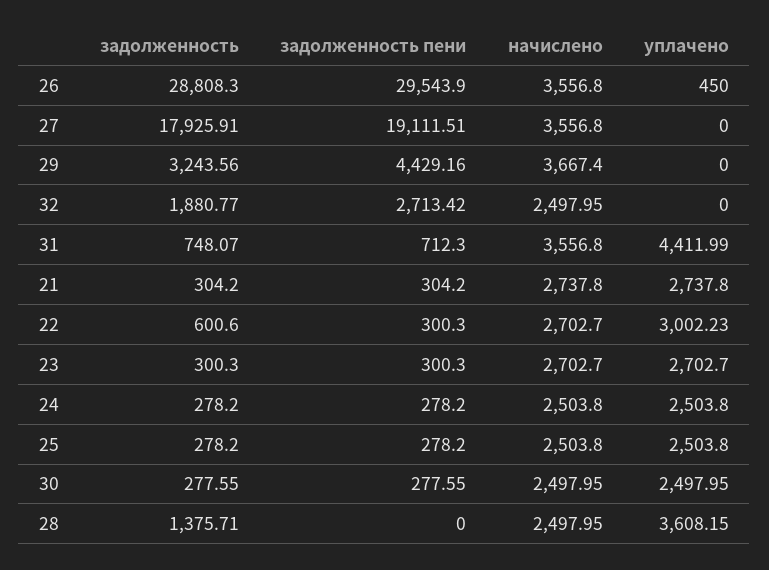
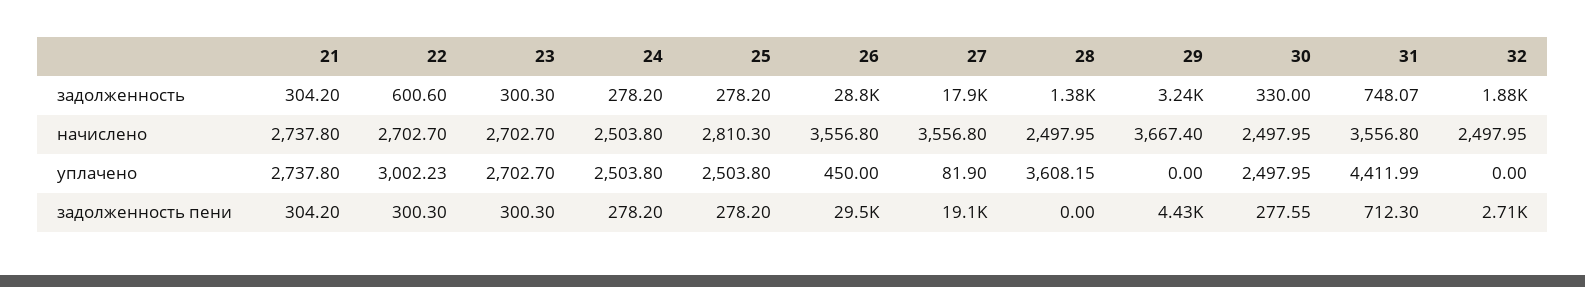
уплачено, 27: 0 -> 81.9
начислено, 25: 2503.8 -> 2810.3
задолженность, 30: 277.55 -> 330

